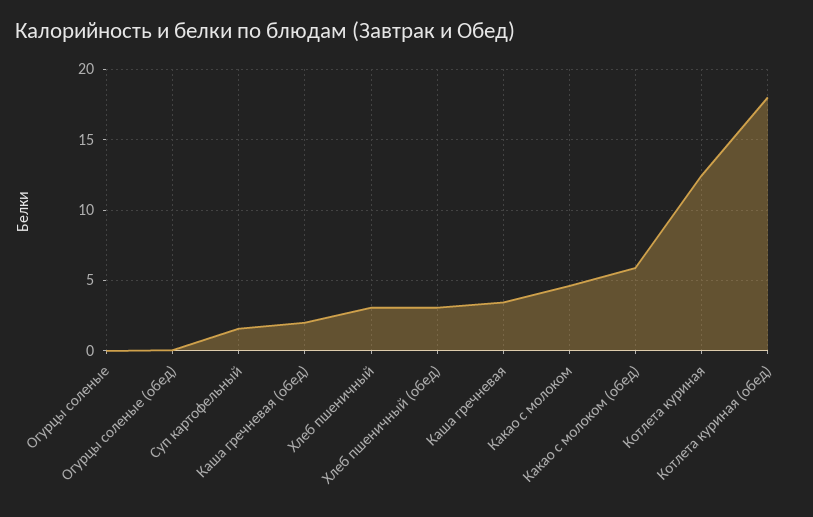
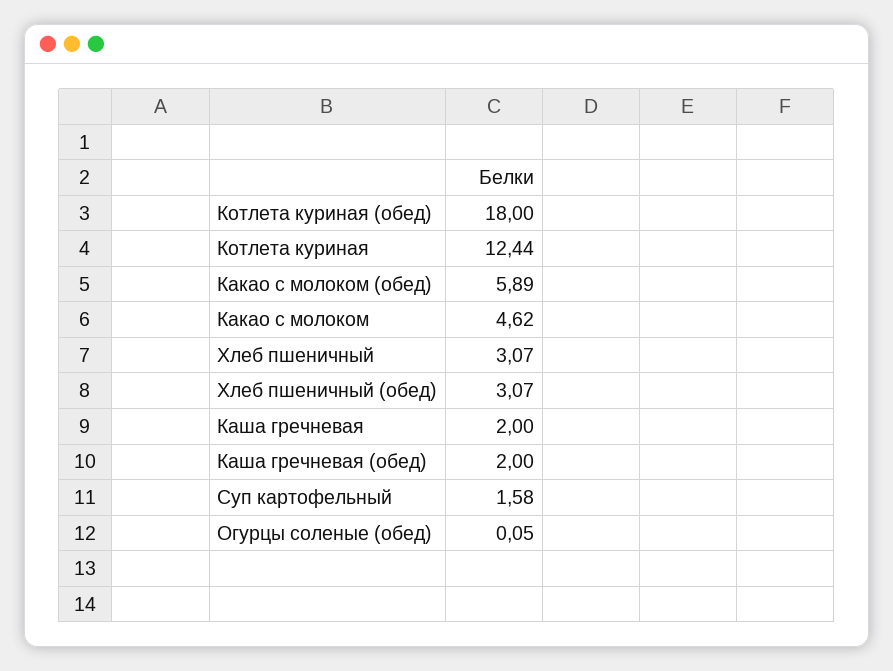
Огурцы соленые: 0 -> none
Каша гречневая: 3.5 -> 2

